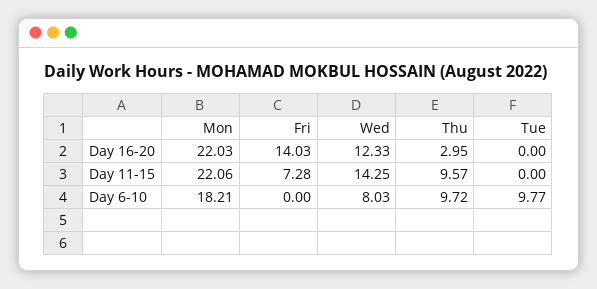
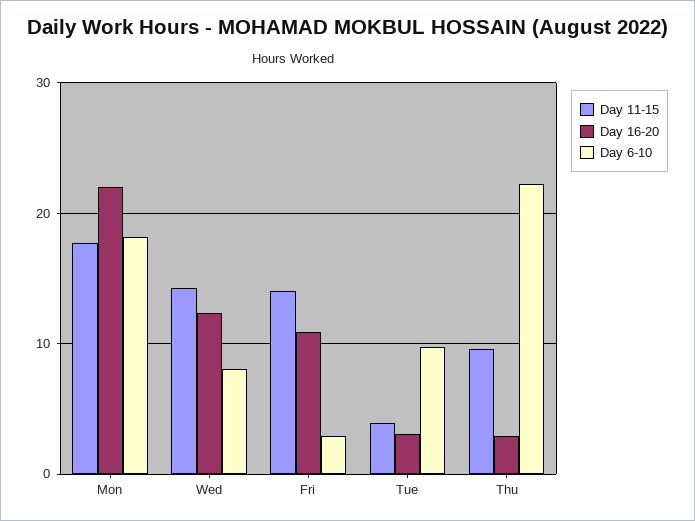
Day 16-20, Fri: 14.03 -> 11
Day 16-20, Tue: 0 -> 3
Day 11-15, Mon: 22.06 -> 18
Day 11-15, Fri: 7.28 -> 14
Day 11-15, Tue: 0 -> 4
Day 6-10, Fri: 0 -> 3
Day 6-10, Thu: 9.72 -> 22

